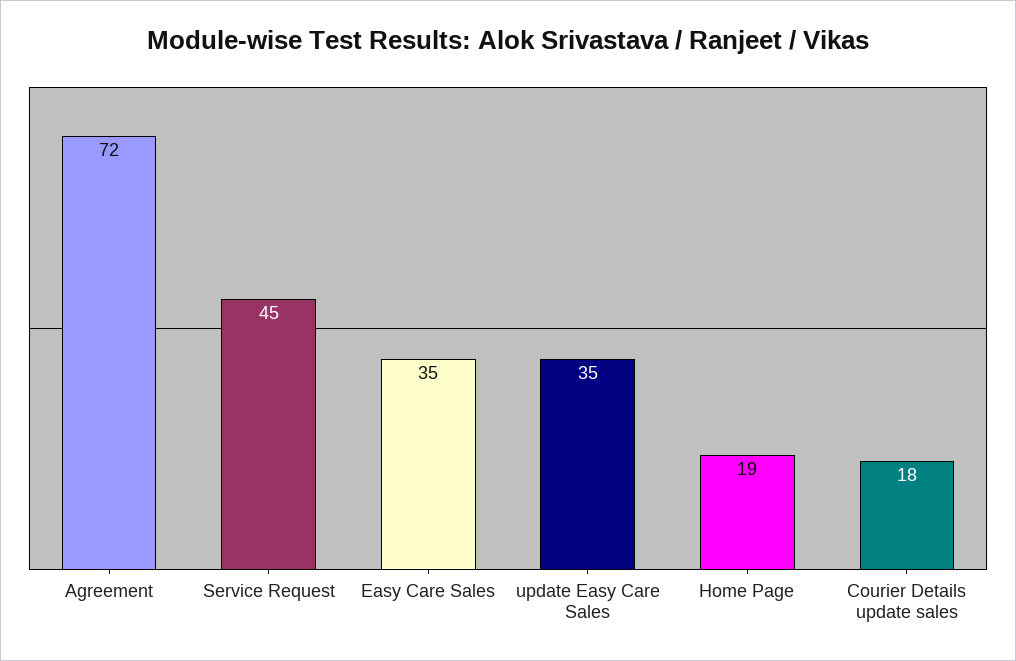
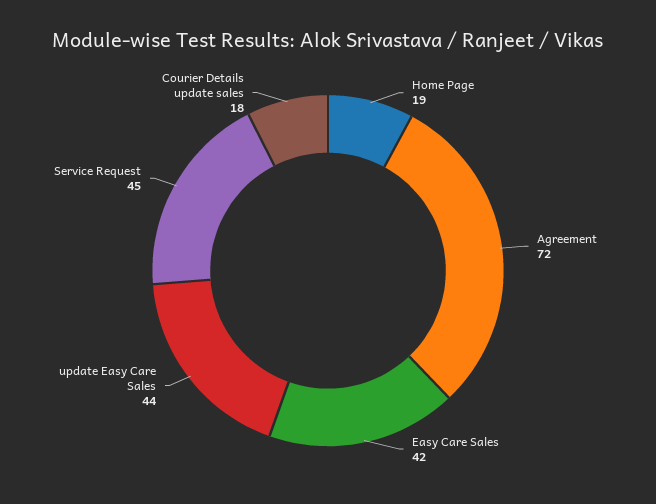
Easy Care Sales: 35 -> 42
update Easy Care Sales: 35 -> 44

